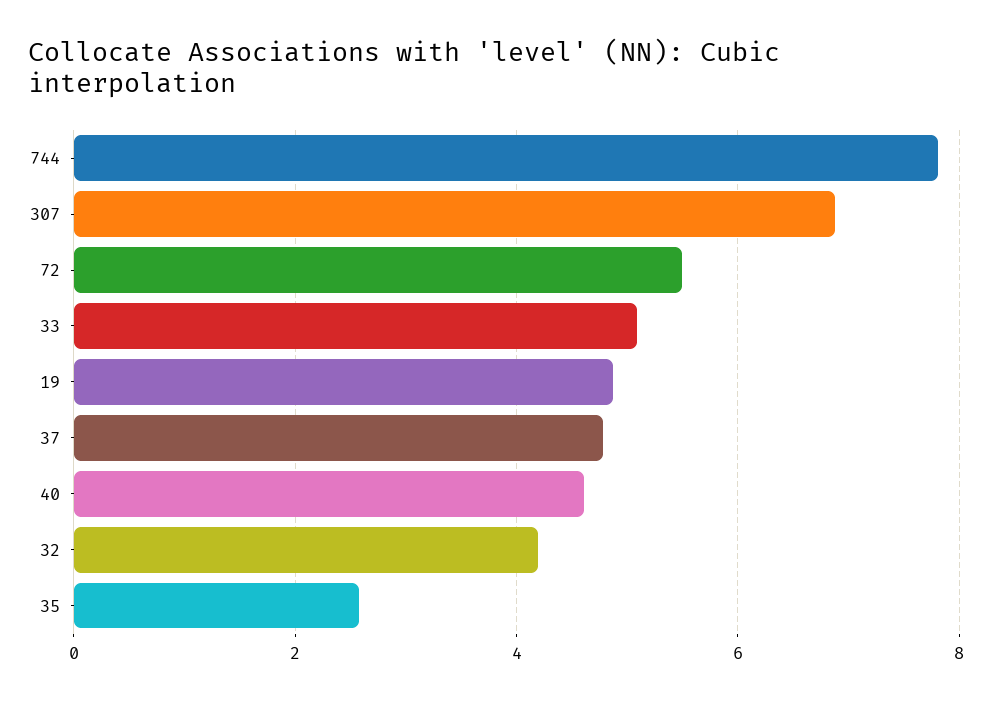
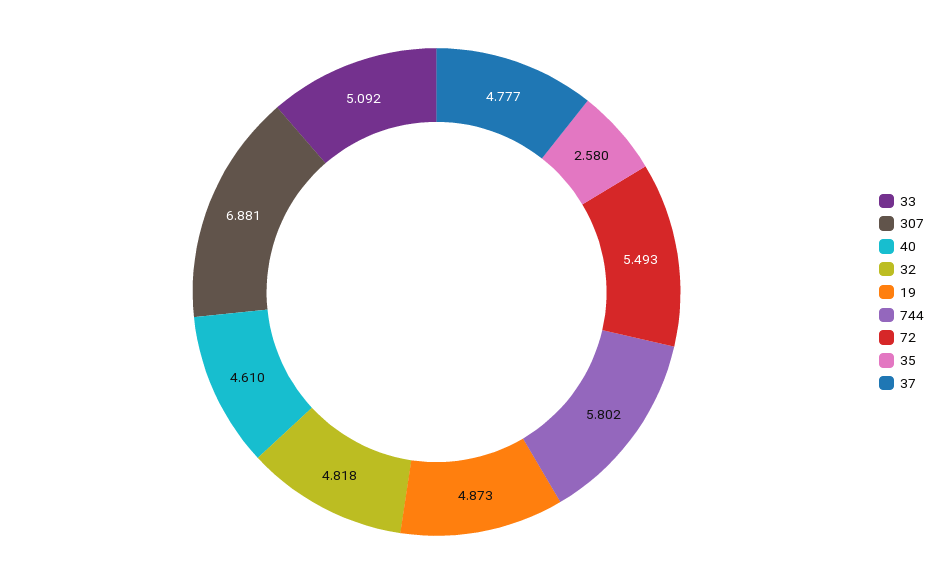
744: 7.8 -> 5.802
32: 4.2 -> 4.818

